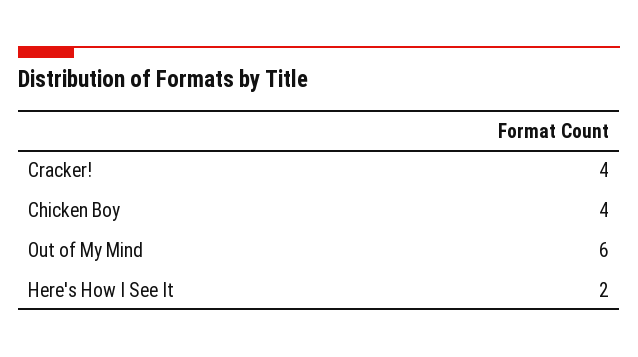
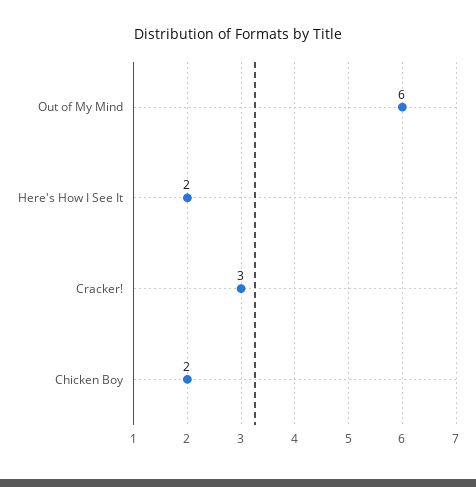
Cracker!: 4 -> 3
Chicken Boy: 4 -> 2

